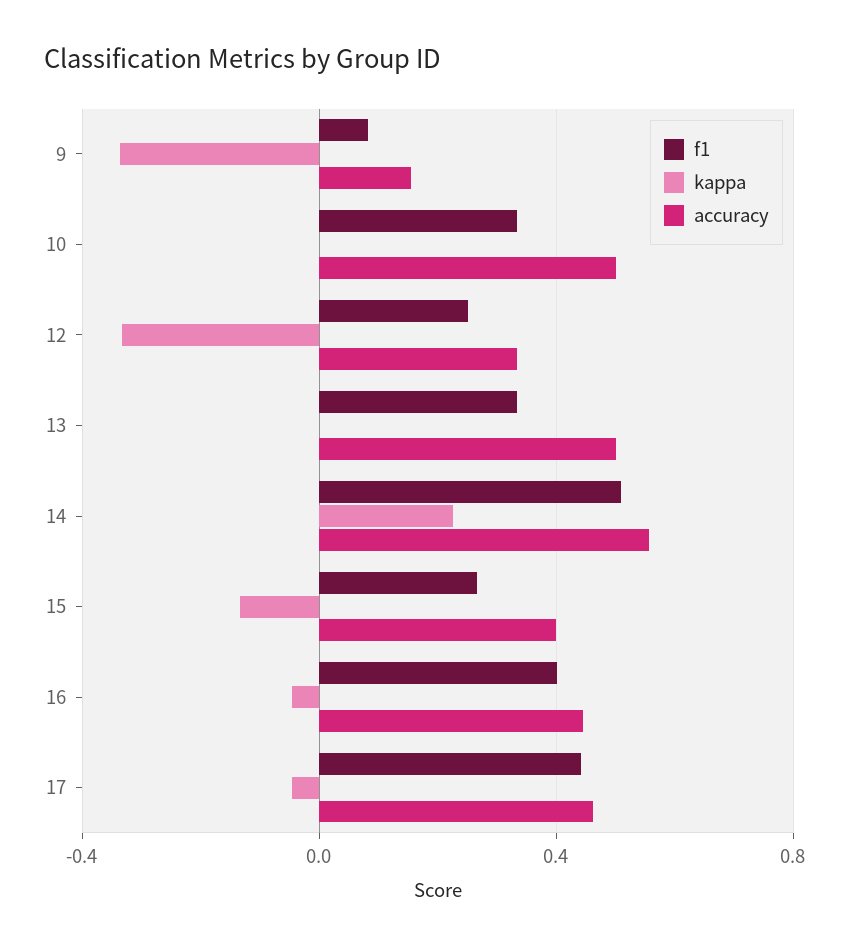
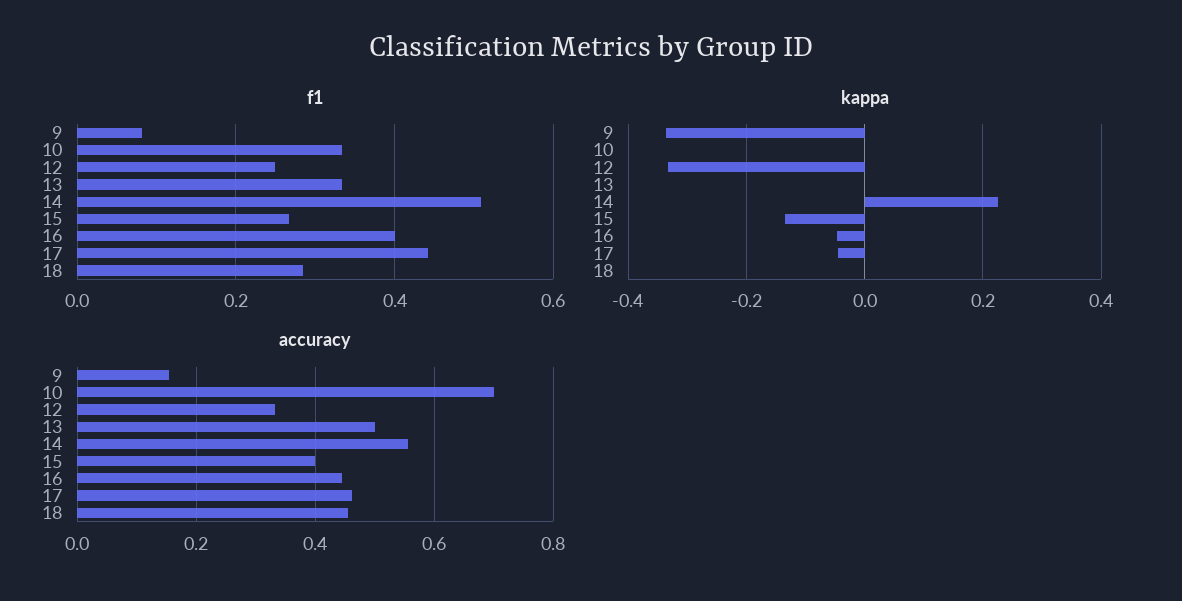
accuracy, 10: 0.5 -> 0.7
f1, 18: none -> 0.28
kappa, 18: none -> 0
accuracy, 18: none -> 0.46

